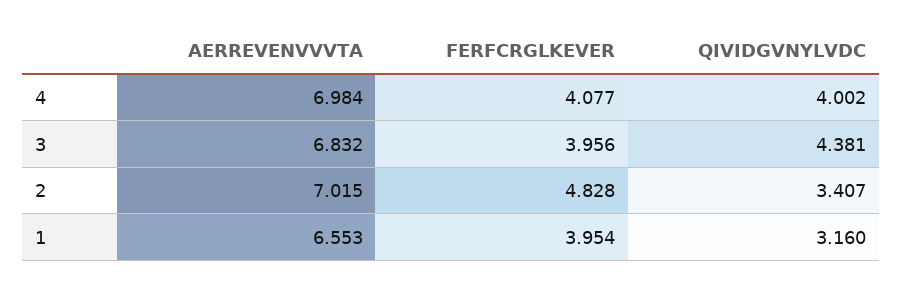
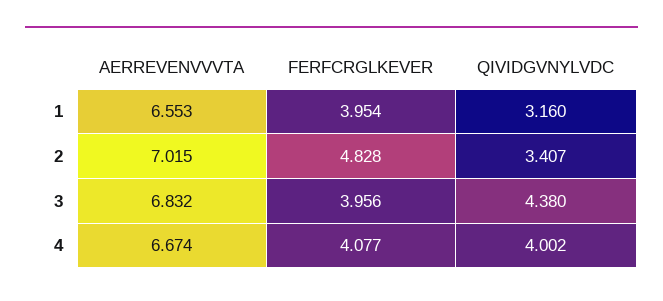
AERREVENVVVTA, 4: 6.984 -> 6.674
QIVIDGVNYLVDC, 3: 4.381 -> 4.38

